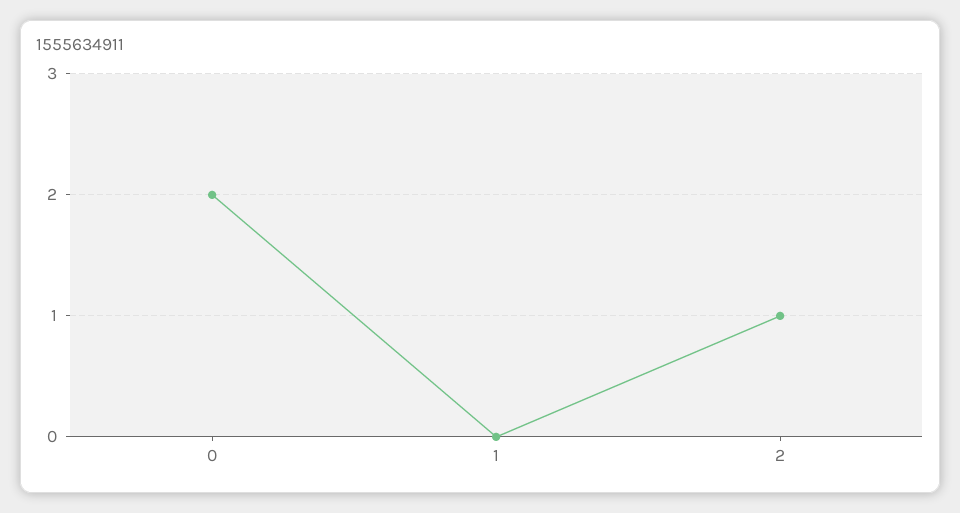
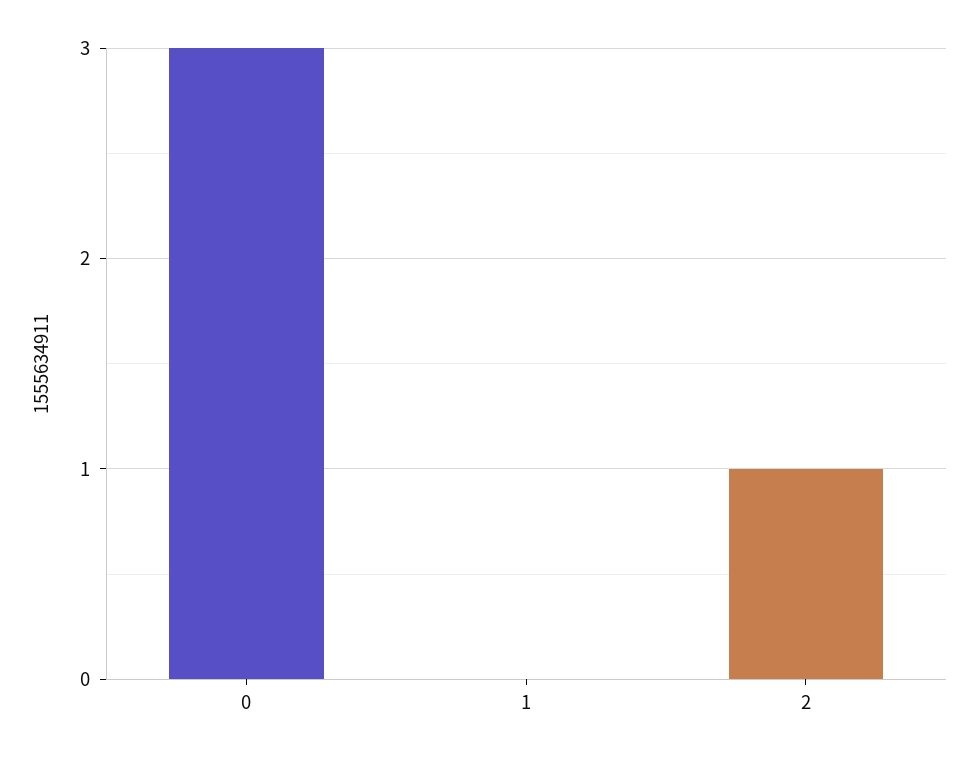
0: 2 -> 3

